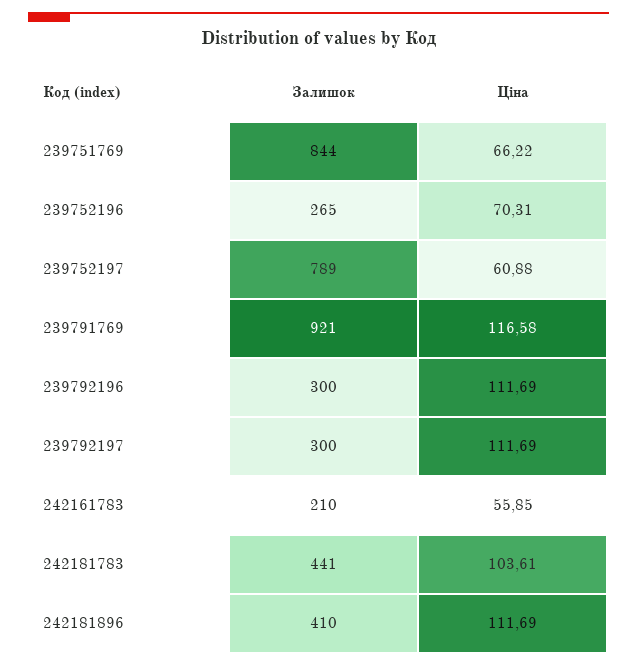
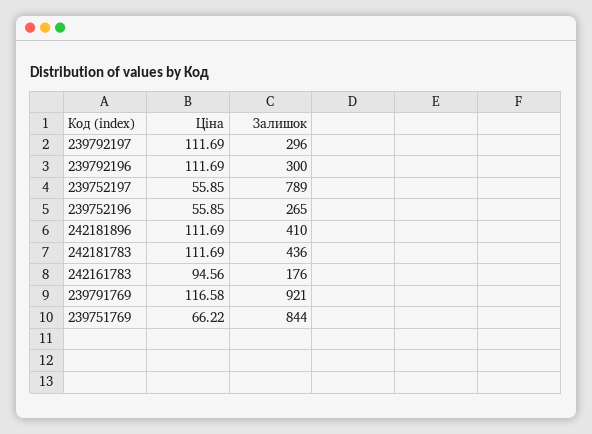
Ціна, 239752196: 70.31 -> 55.85
Ціна, 239752197: 60.88 -> 55.85
Залишок, 239792197: 300 -> 296
Залишок, 242161783: 210 -> 176
Ціна, 242161783: 55.85 -> 94.56
Залишок, 242181783: 441 -> 436
Ціна, 242181783: 103.61 -> 111.69

